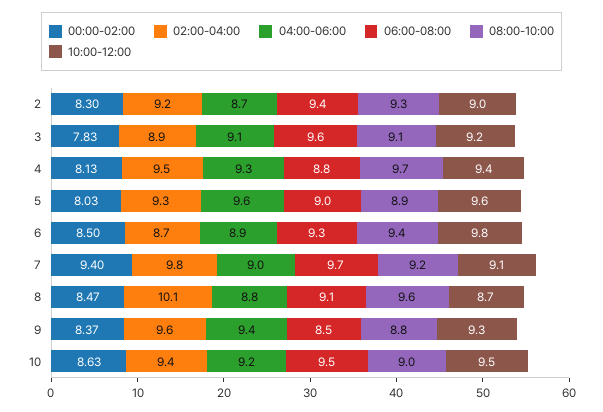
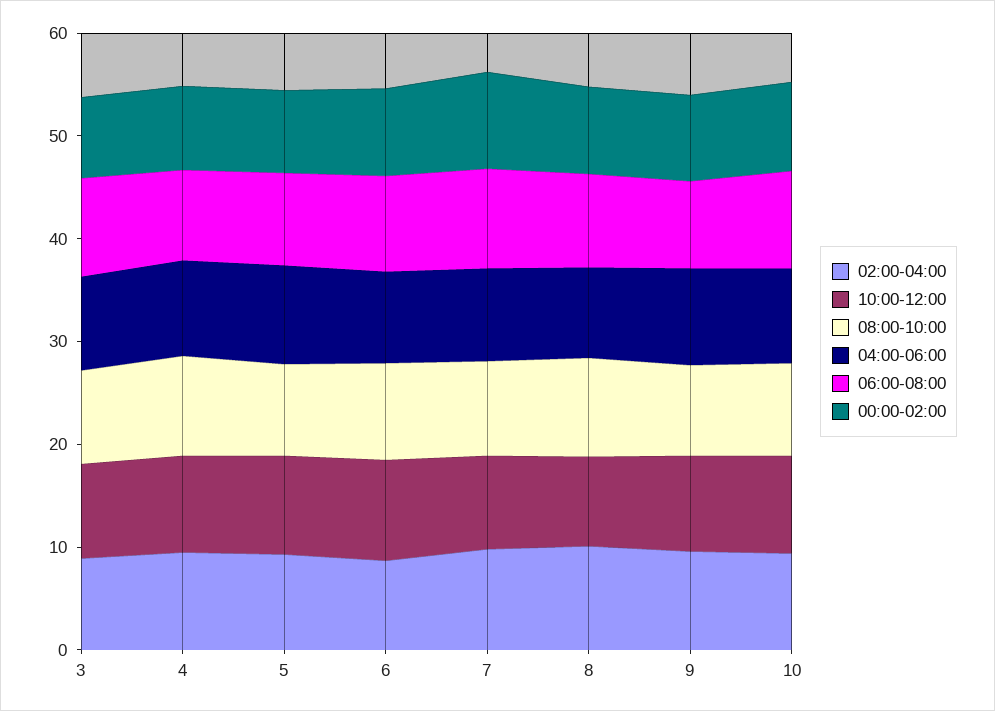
00:00-02:00, 2: 8.3 -> none
02:00-04:00, 2: 9.2 -> none
04:00-06:00, 2: 8.7 -> none
06:00-08:00, 2: 9.4 -> none
08:00-10:00, 2: 9.3 -> none
10:00-12:00, 2: 9 -> none

